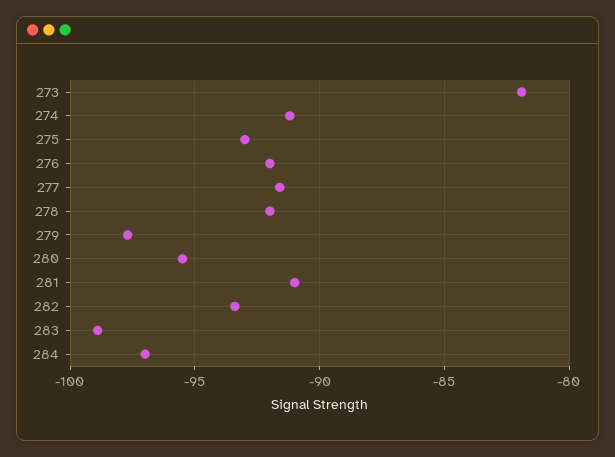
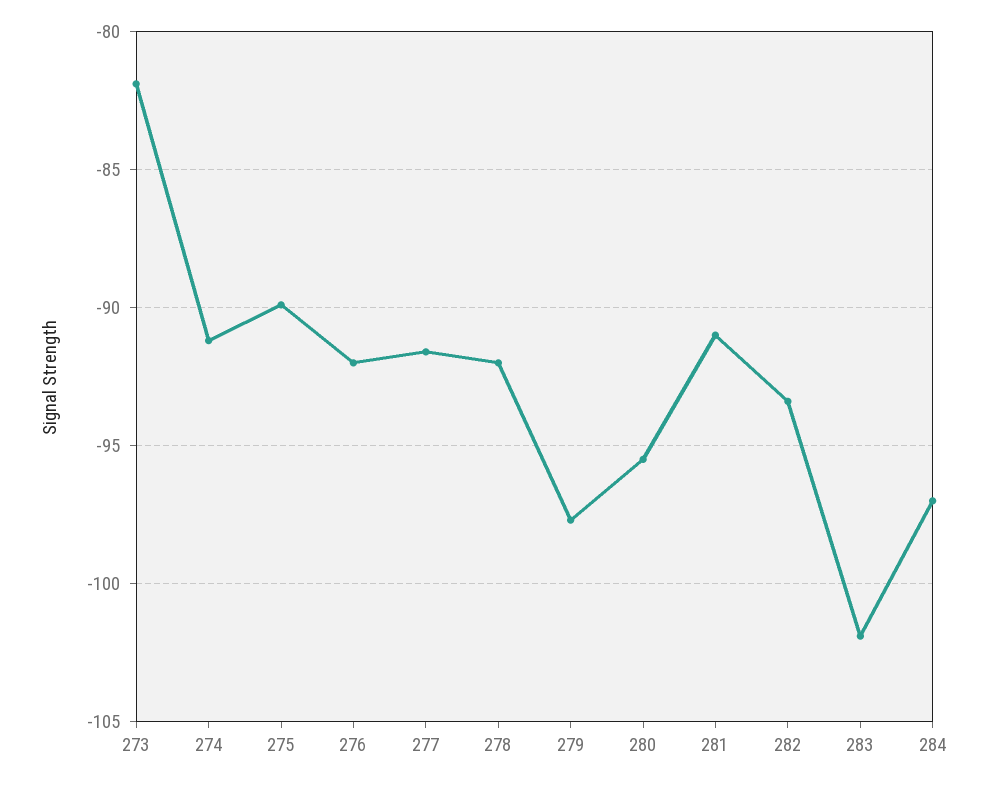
275: -93 -> -90
283: -99 -> -102

